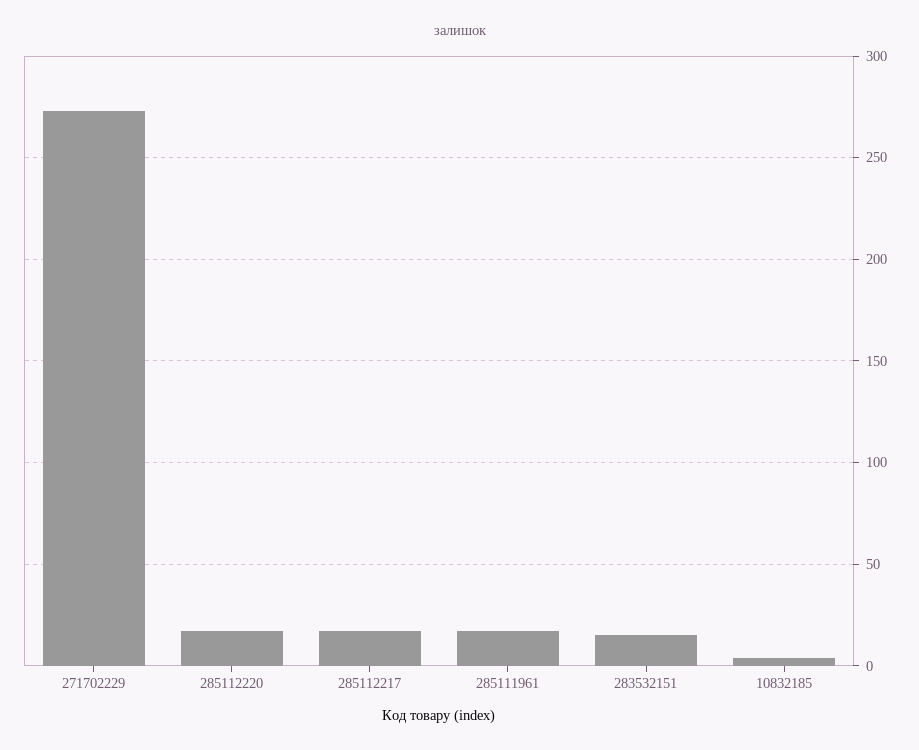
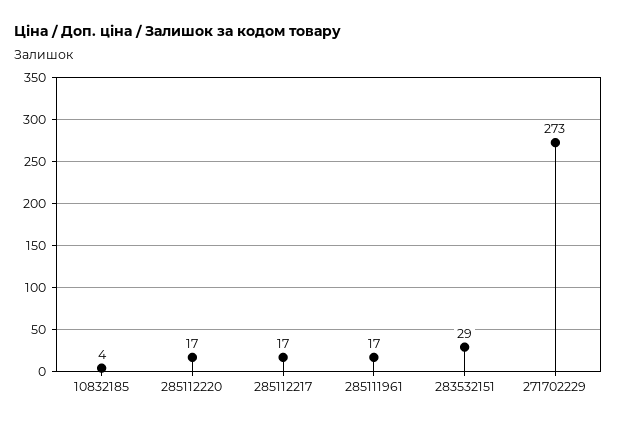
283532151: 15 -> 29

